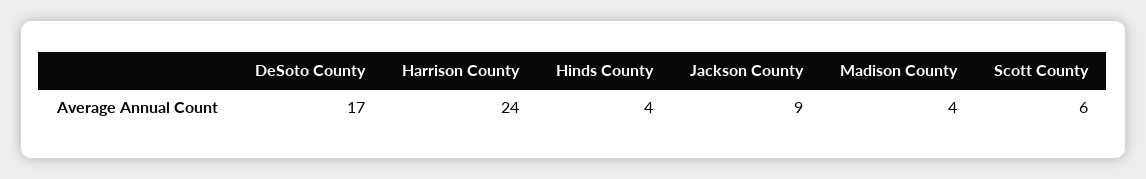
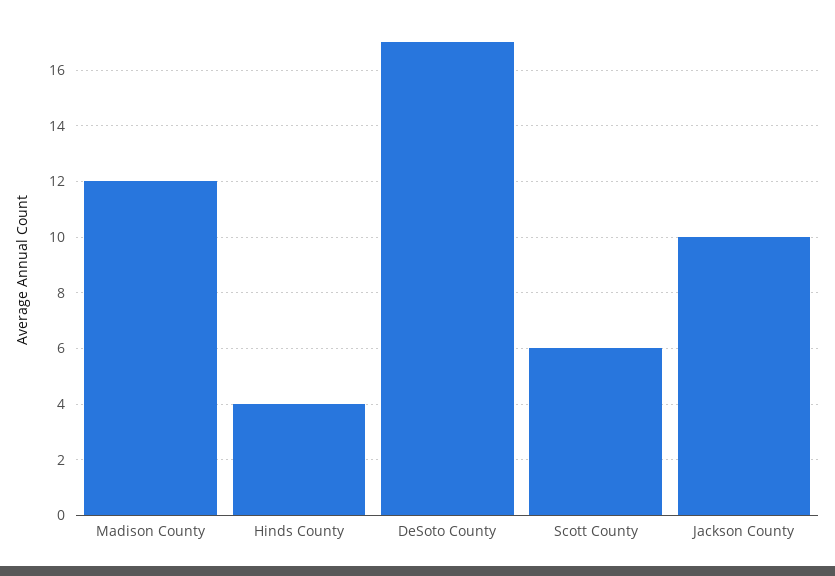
Harrison County: 24 -> none
Jackson County: 9 -> 10
Madison County: 4 -> 12

